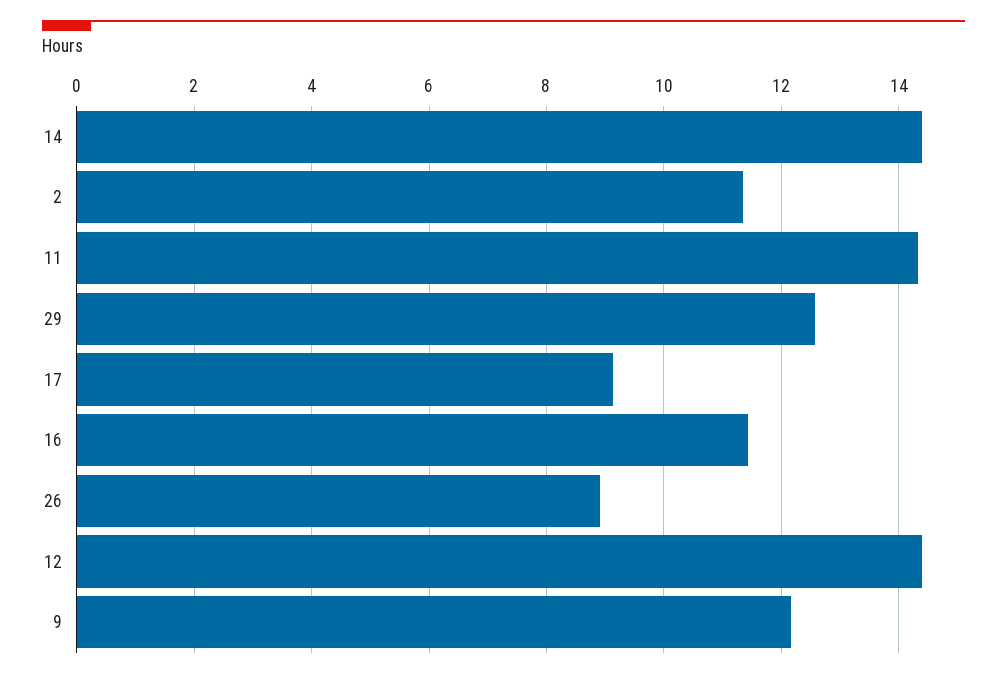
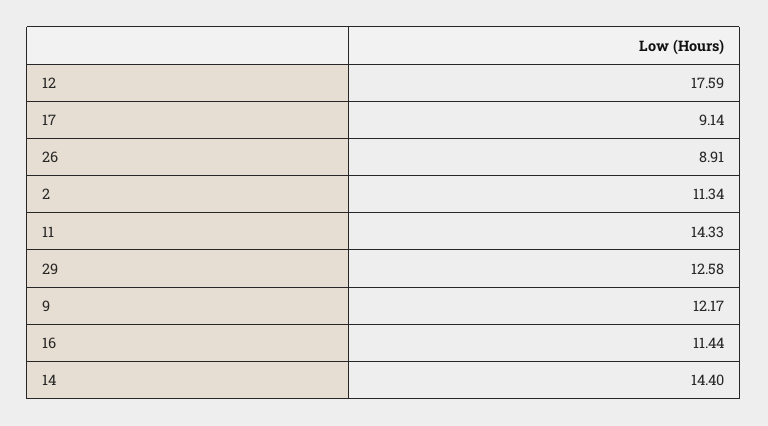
12: 14.4 -> 17.59

